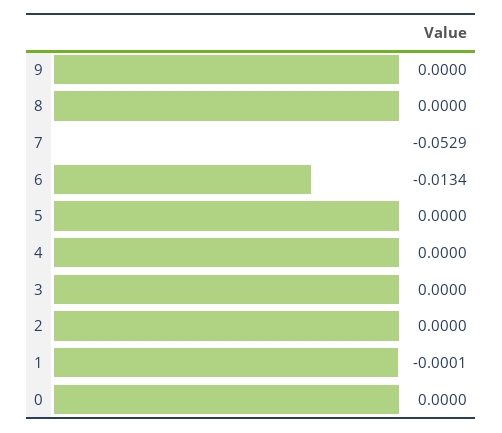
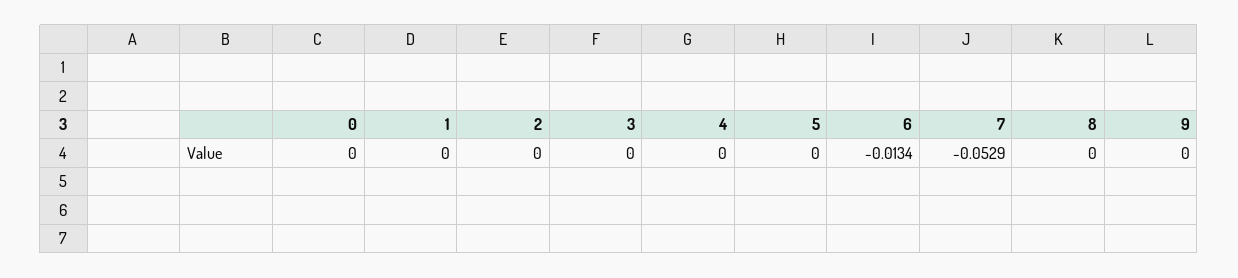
1: -0.0001 -> 0

